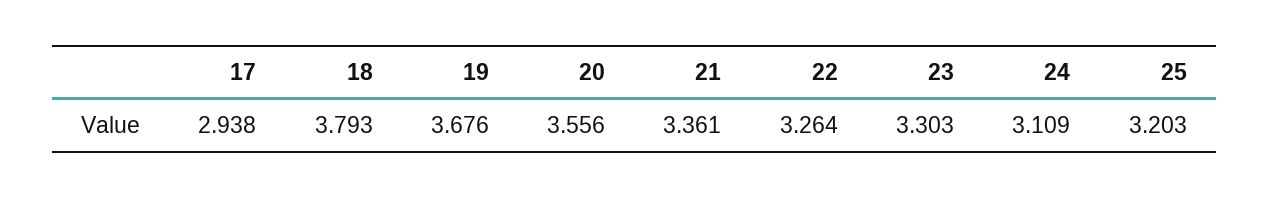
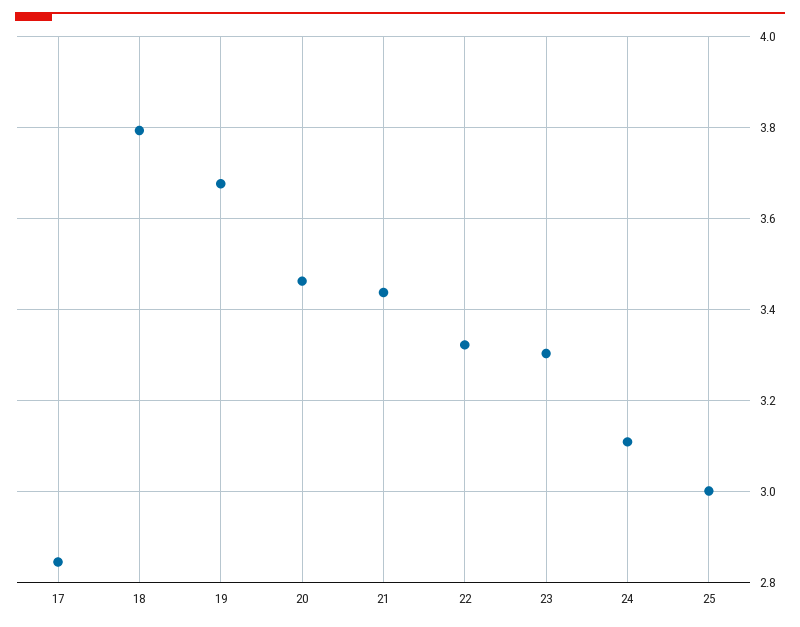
17: 2.938 -> 2.84
20: 3.556 -> 3.46
21: 3.361 -> 3.44
22: 3.264 -> 3.32
25: 3.203 -> 3

